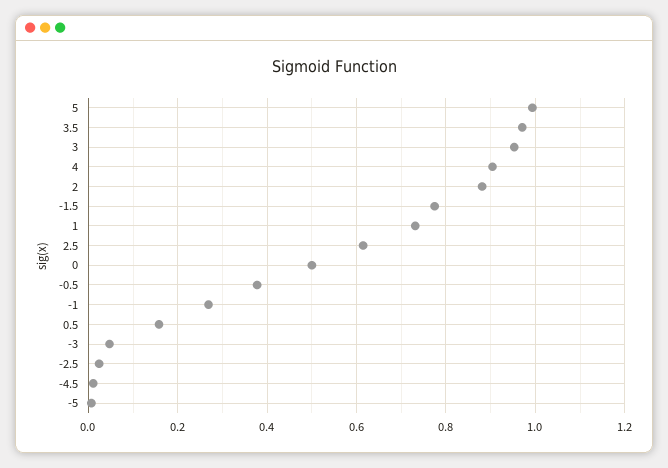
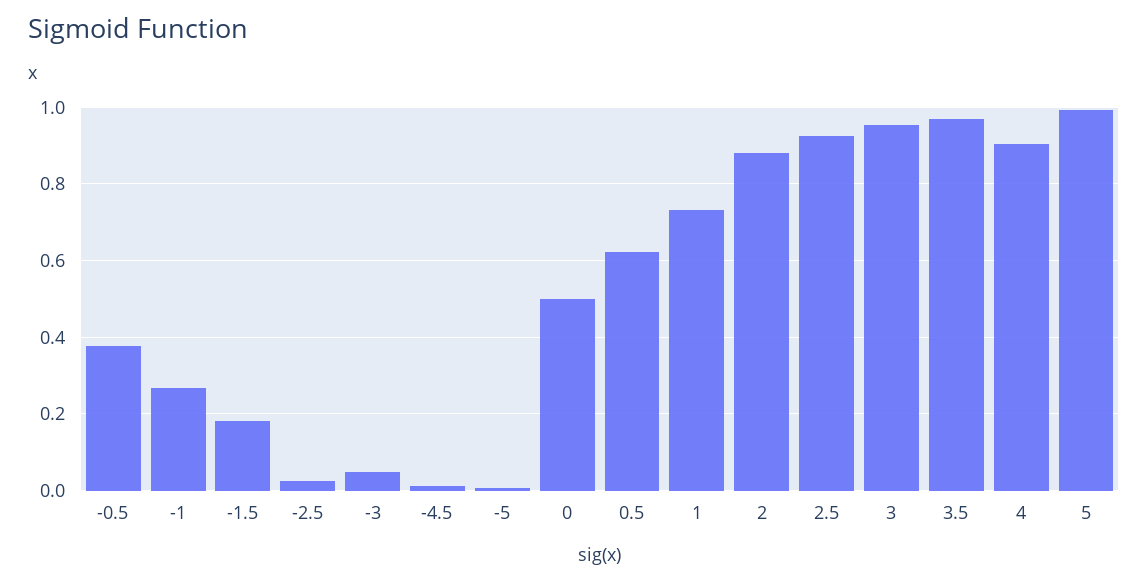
-1.5: 0.78 -> 0.18
2.5: 0.62 -> 0.92
0.5: 0.16 -> 0.62

